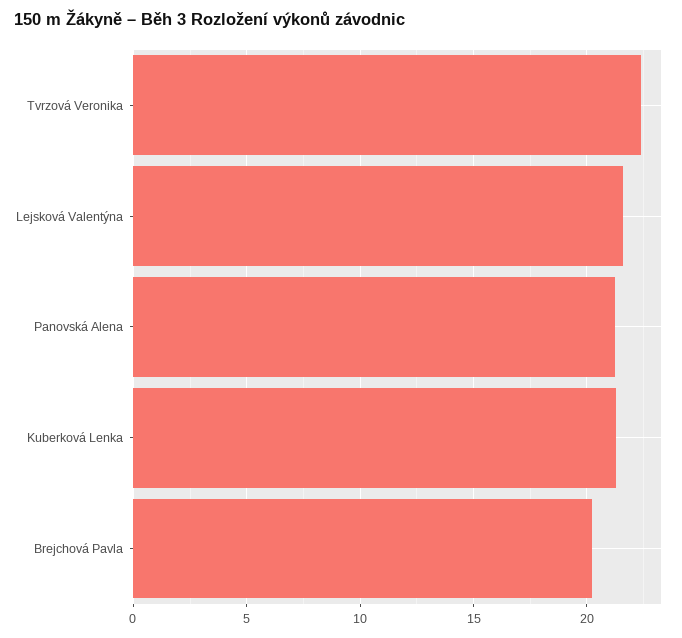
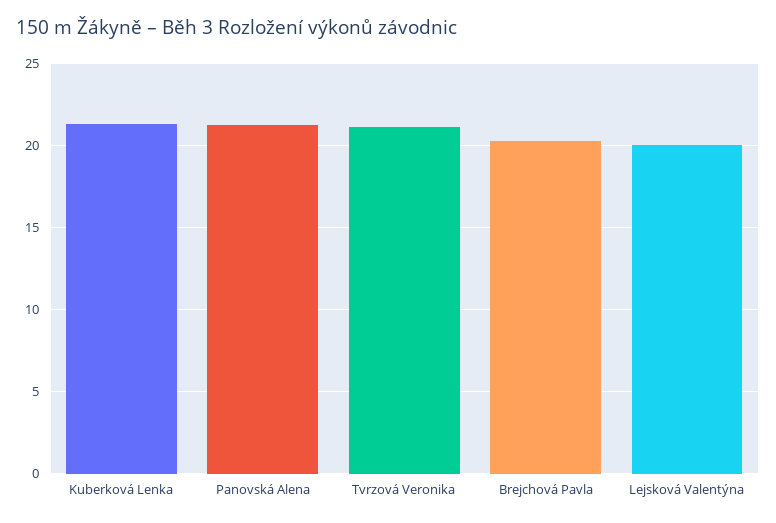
Tvrzová Veronika: 22.5 -> 21
Lejsková Valentýna: 21.5 -> 20

